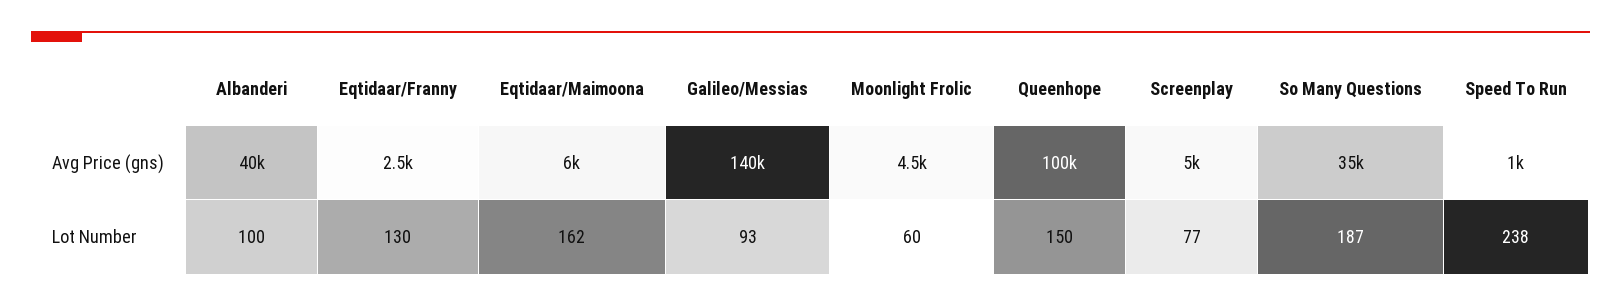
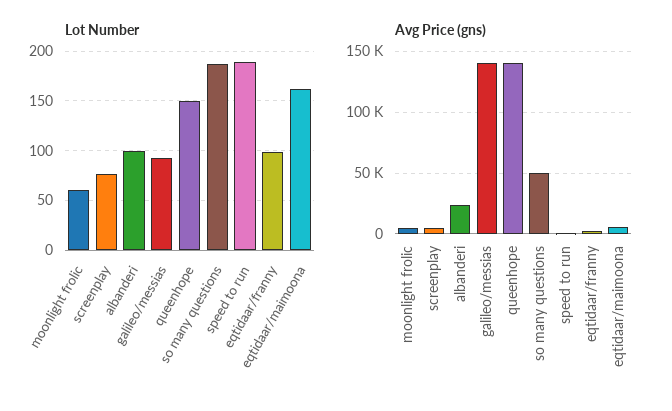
Avg Price (gns), Albanderi: 40000 -> 25000
Avg Price (gns), Queenhope: 100000 -> 140000
Avg Price (gns), So Many Questions: 35000 -> 50000
Lot Number, Eqtidaar/Franny: 130 -> 100
Lot Number, Speed To Run: 238 -> 190

